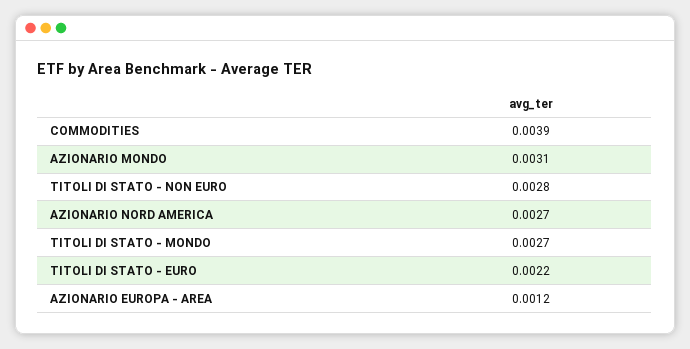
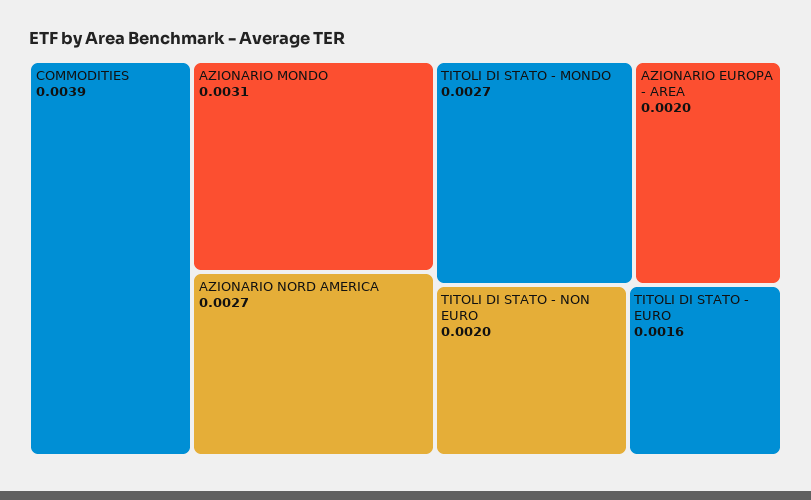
TITOLI DI STATO - NON EURO: 0.0028 -> 0.002
TITOLI DI STATO - EURO: 0.0022 -> 0.0016
AZIONARIO EUROPA - AREA: 0.0012 -> 0.002

